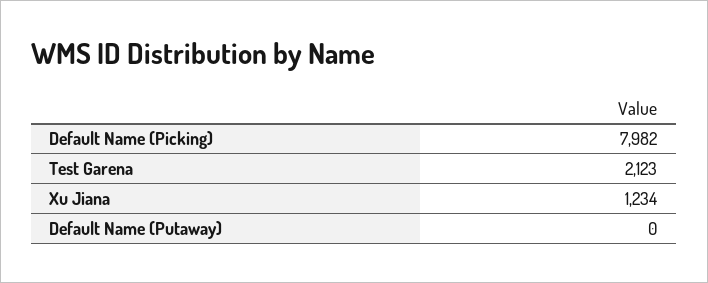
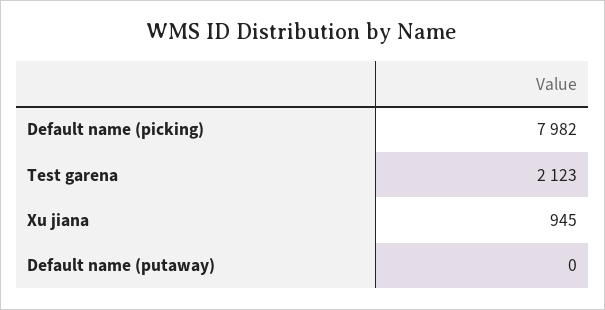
Xu Jiana: 1234 -> 945

